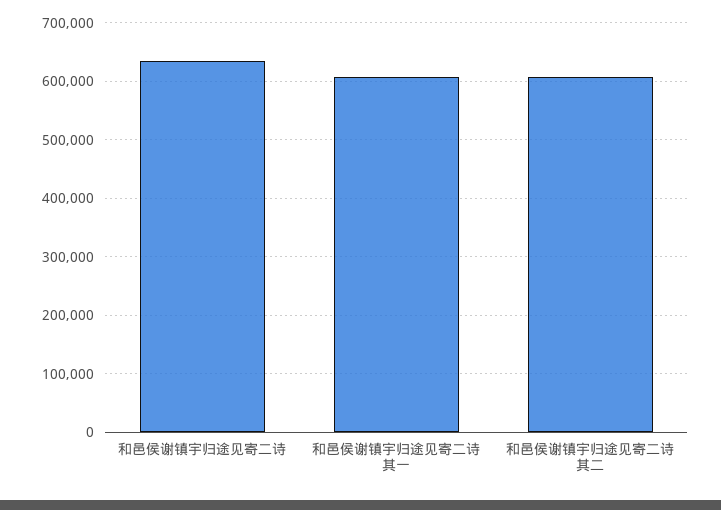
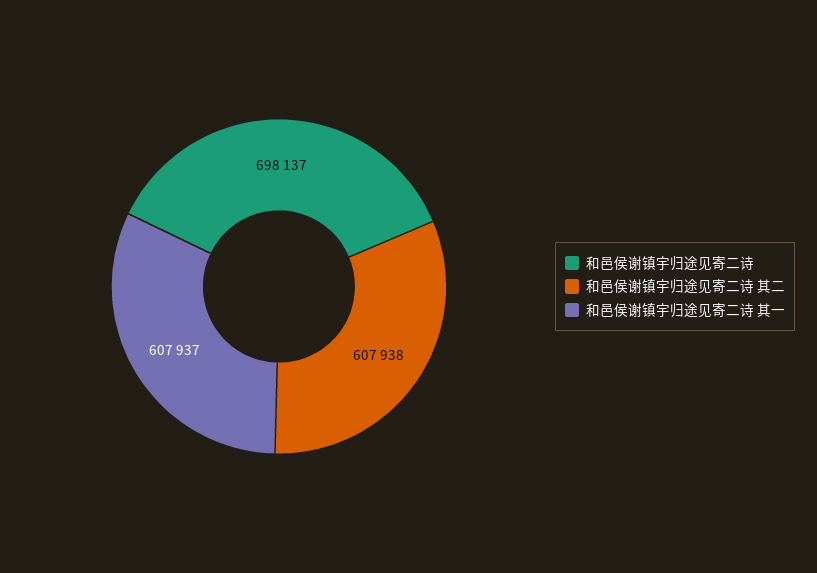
和邑侯谢镇宇归途见寄二诗: 640000 -> 698137

